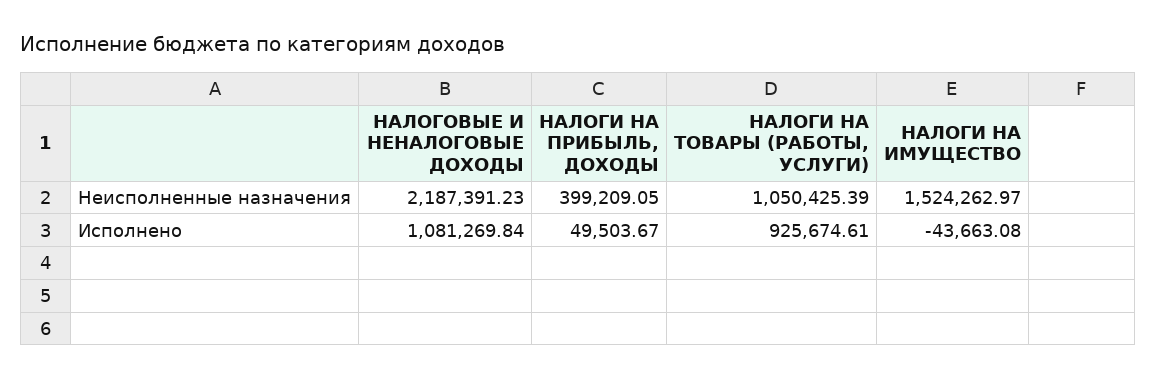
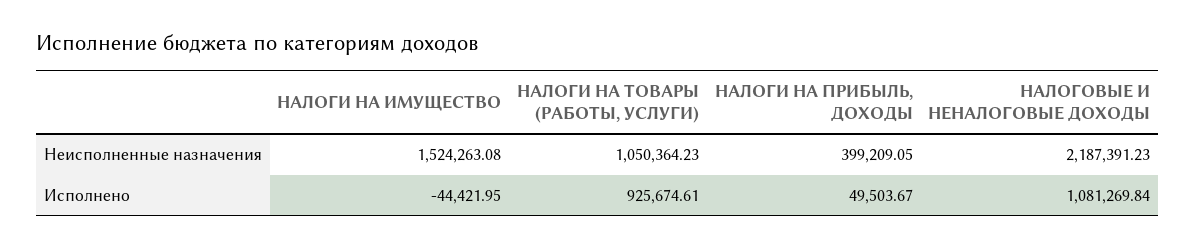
НАЛОГИ НА ТОВАРЫ (РАБОТЫ, УСЛУГИ), Неисполненные назначения: 1050425.39 -> 1050364.23
НАЛОГИ НА ИМУЩЕСТВО, Неисполненные назначения: 1524262.97 -> 1524263.08
НАЛОГИ НА ИМУЩЕСТВО, Исполнено: -43663.08 -> -44421.95

